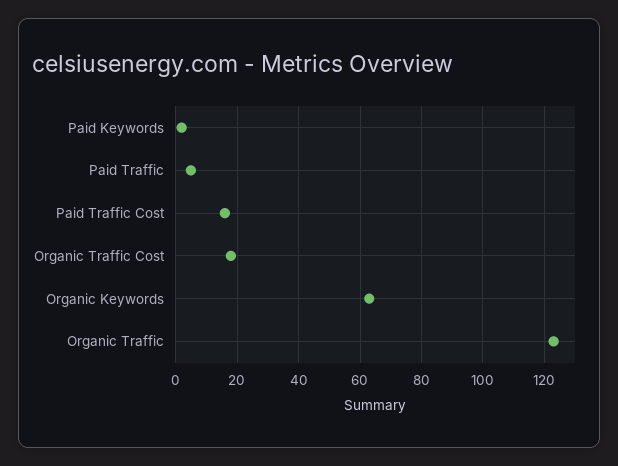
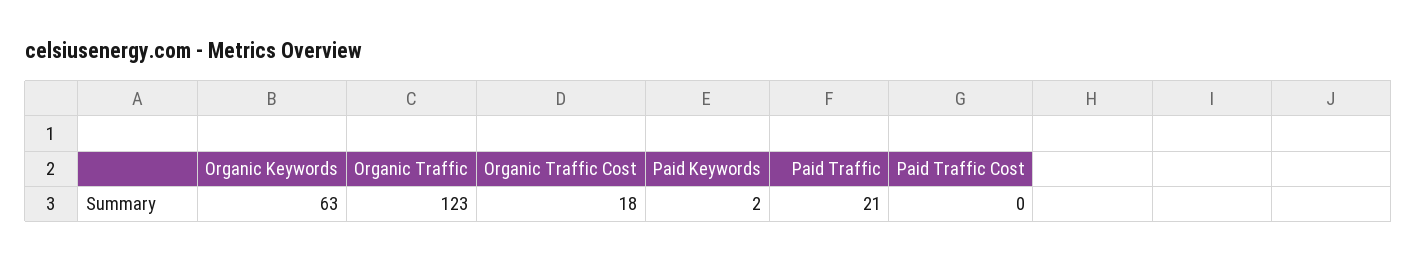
Paid Traffic: 5 -> 21
Paid Traffic Cost: 15 -> 0

